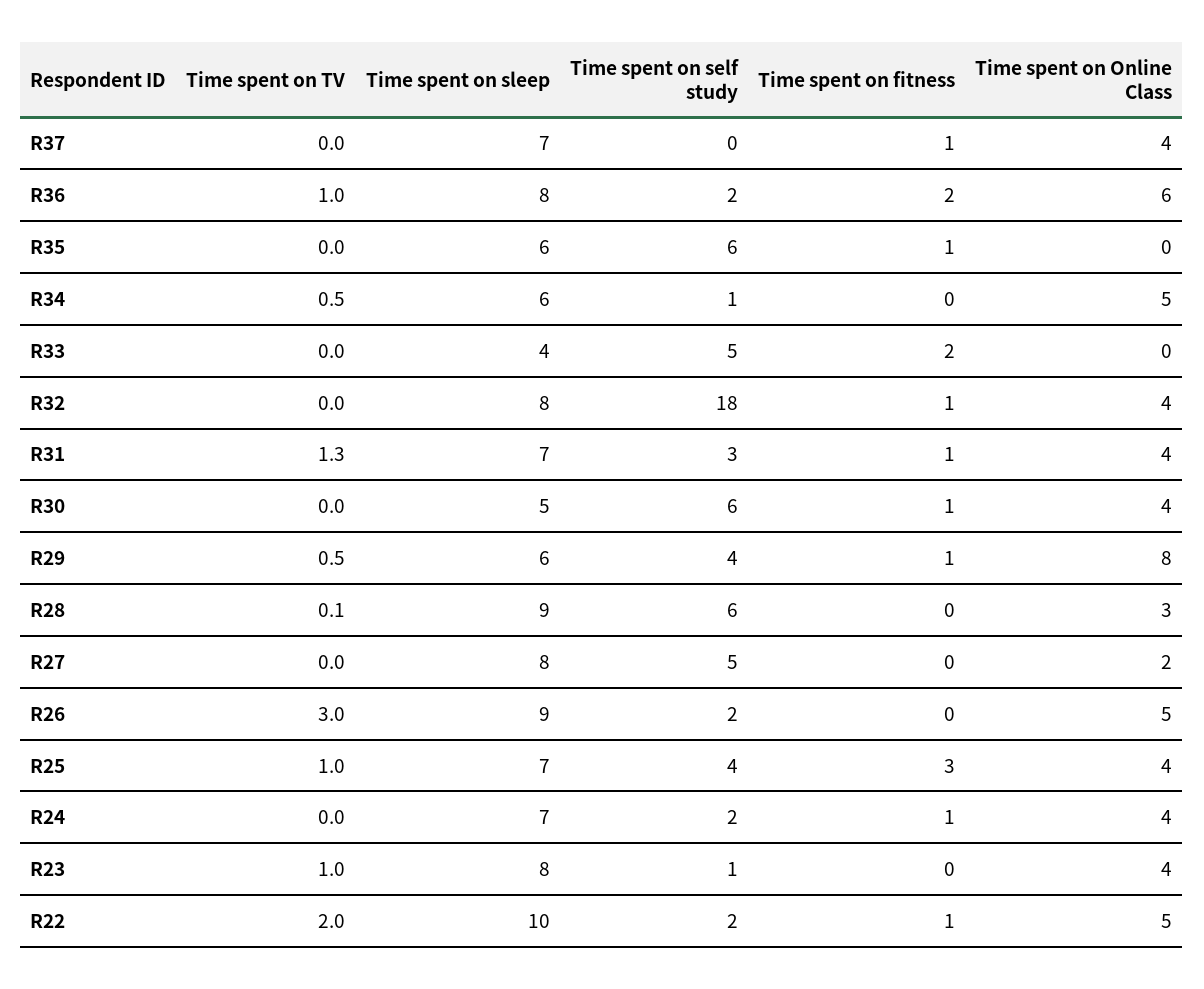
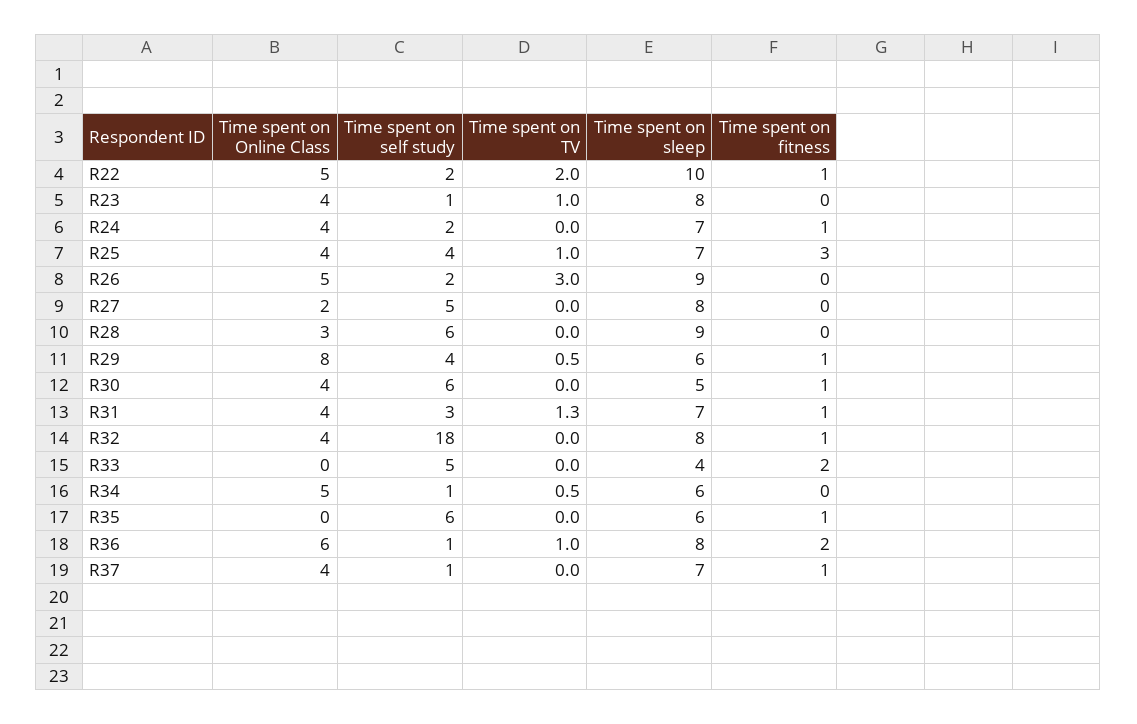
Time spent on self study, R37: 0 -> 1
Time spent on self study, R36: 2 -> 1
Time spent on TV, R28: 0.1 -> 0

